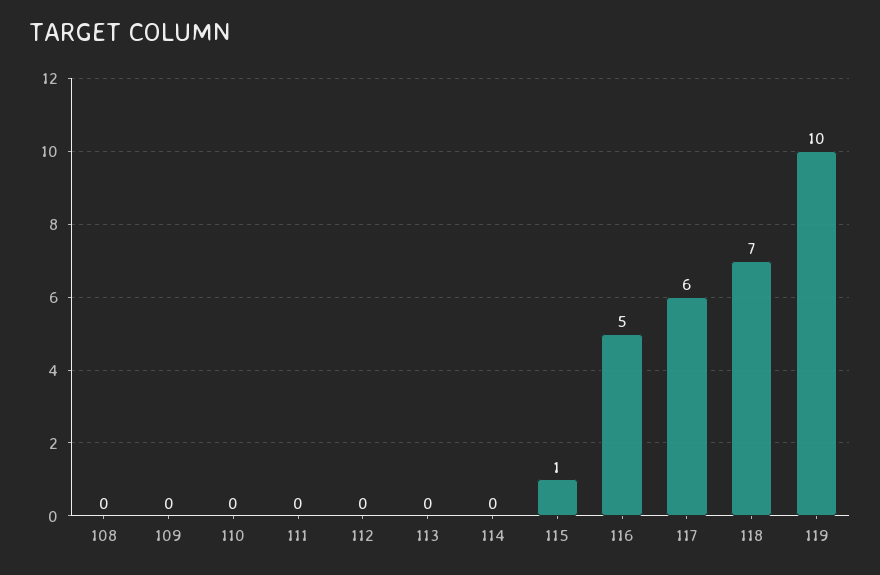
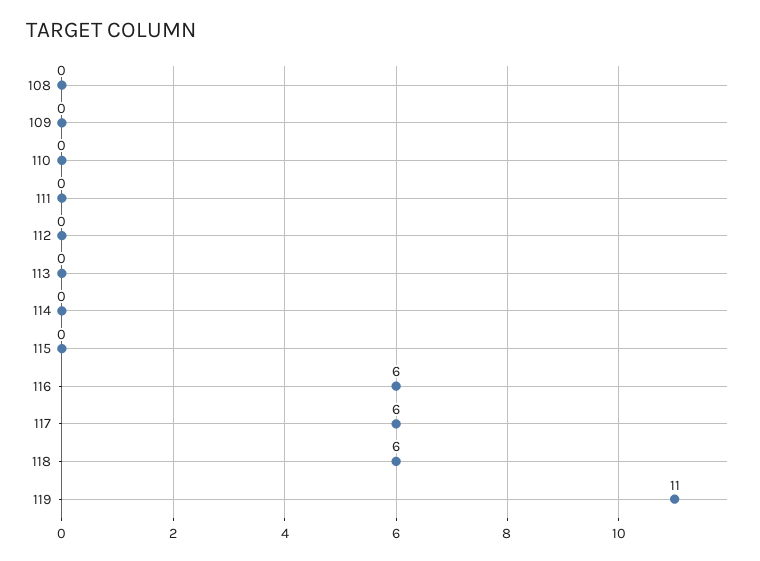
115: 1 -> 0
116: 5 -> 6
118: 7 -> 6
119: 10 -> 11

